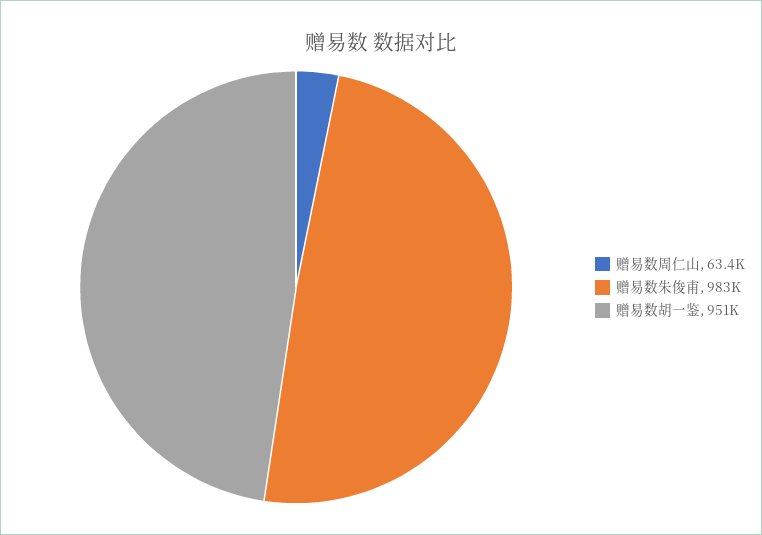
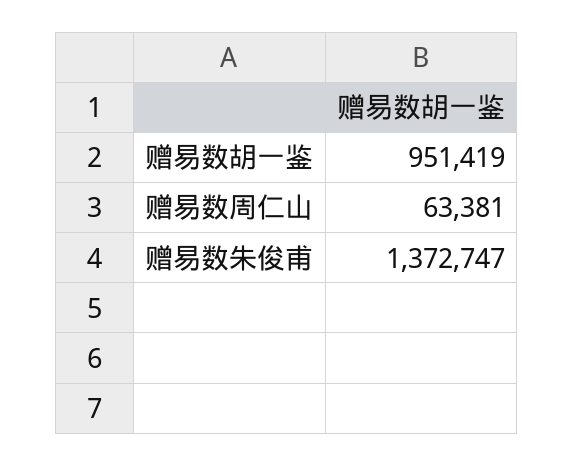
赠易数朱俊甫: 983000 -> 1372747

